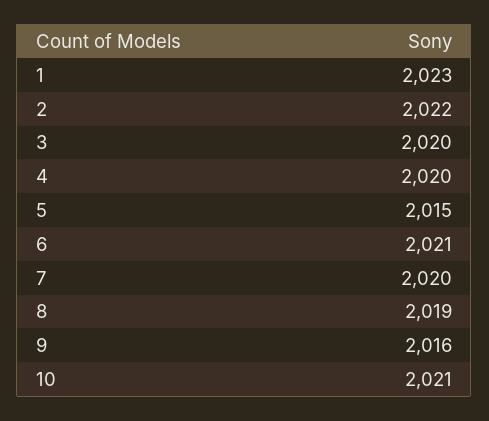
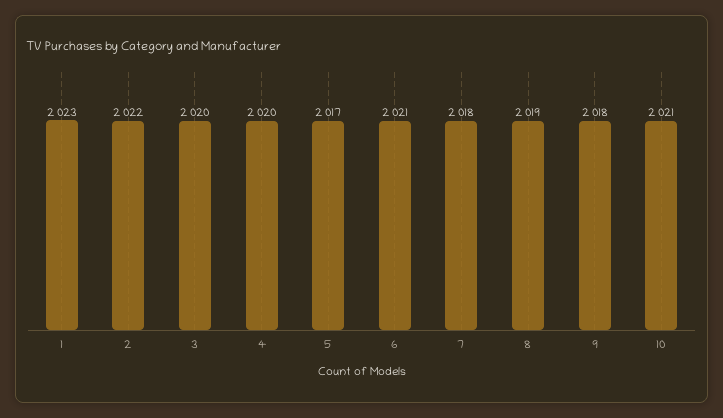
5: 2015 -> 2017
7: 2020 -> 2018
9: 2016 -> 2018

